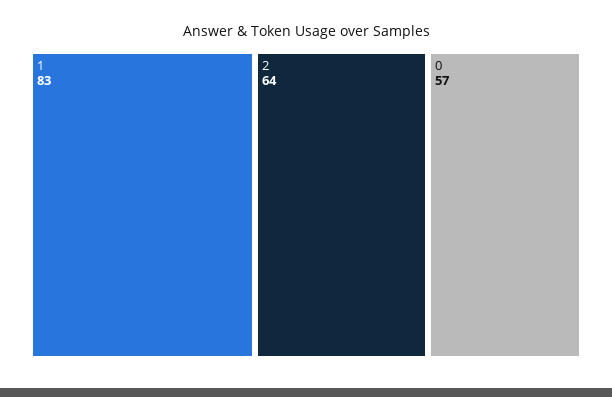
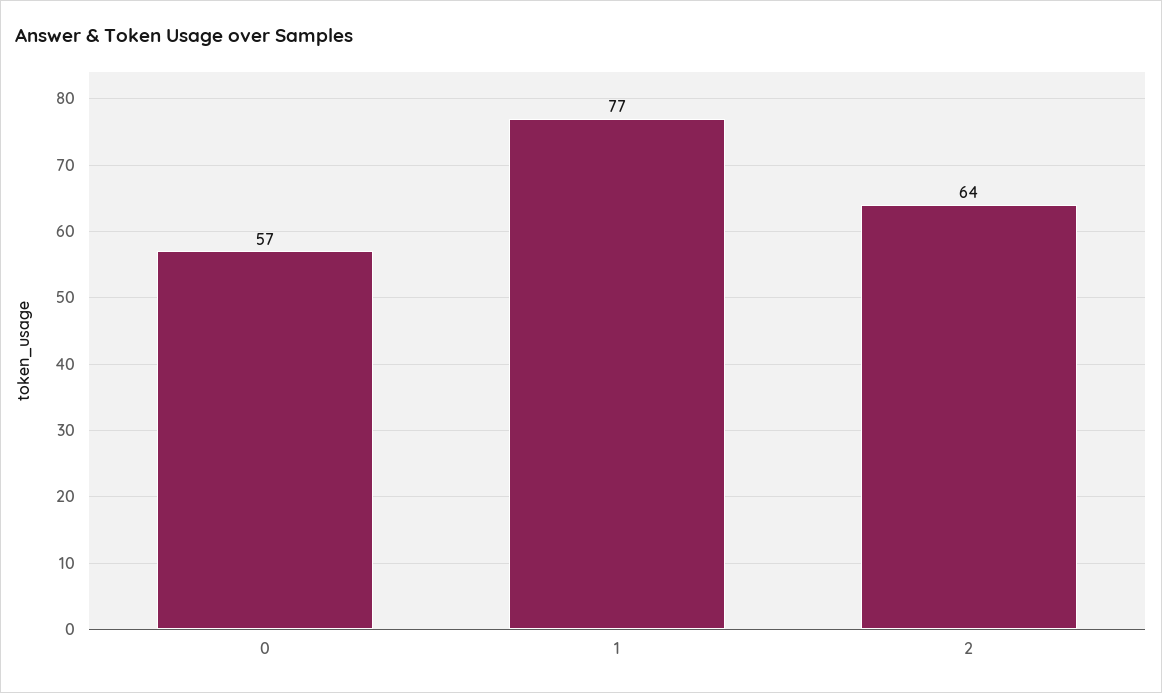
1: 83 -> 77

